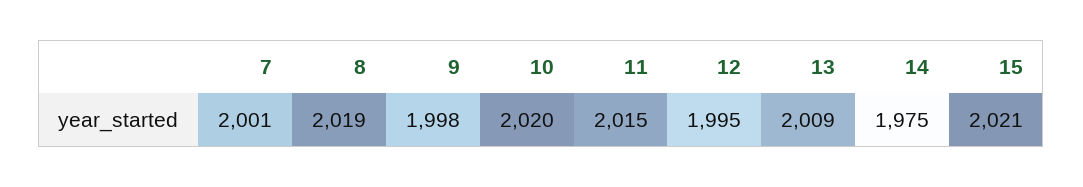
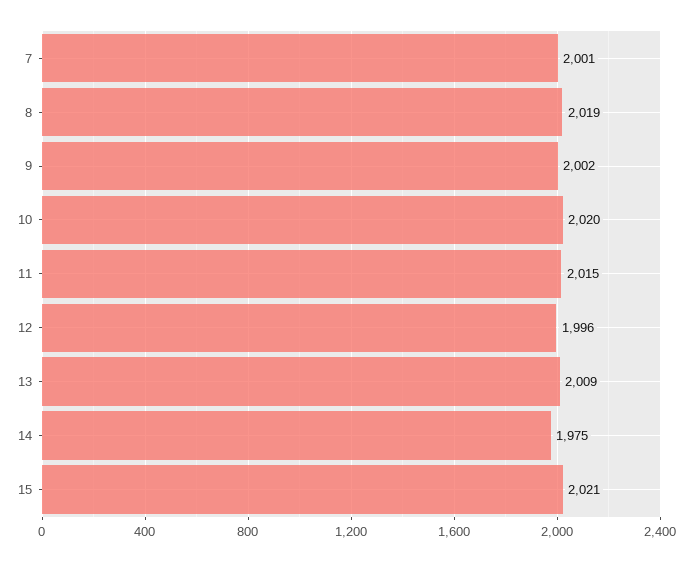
9: 1998 -> 2002
12: 1995 -> 1996

